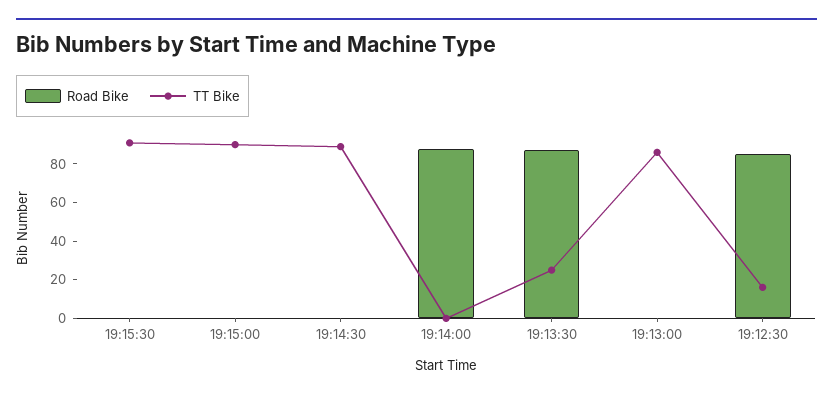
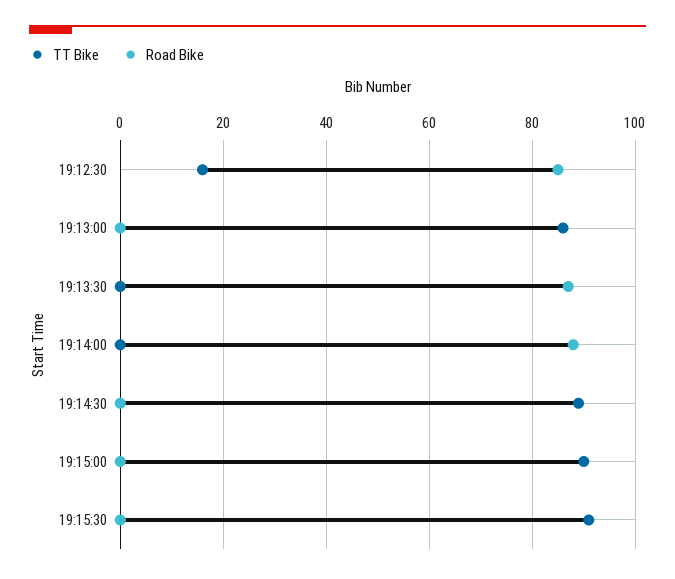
TT Bike, 19:13:30: 25 -> 0

